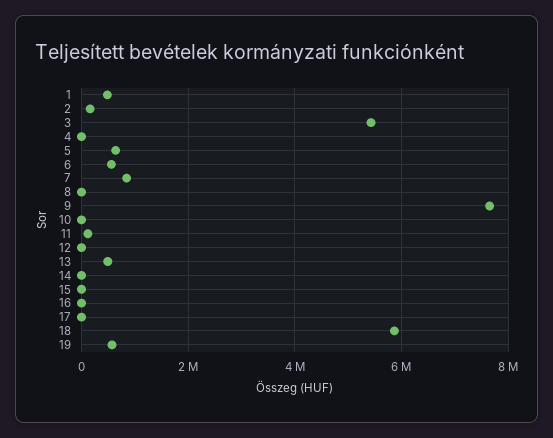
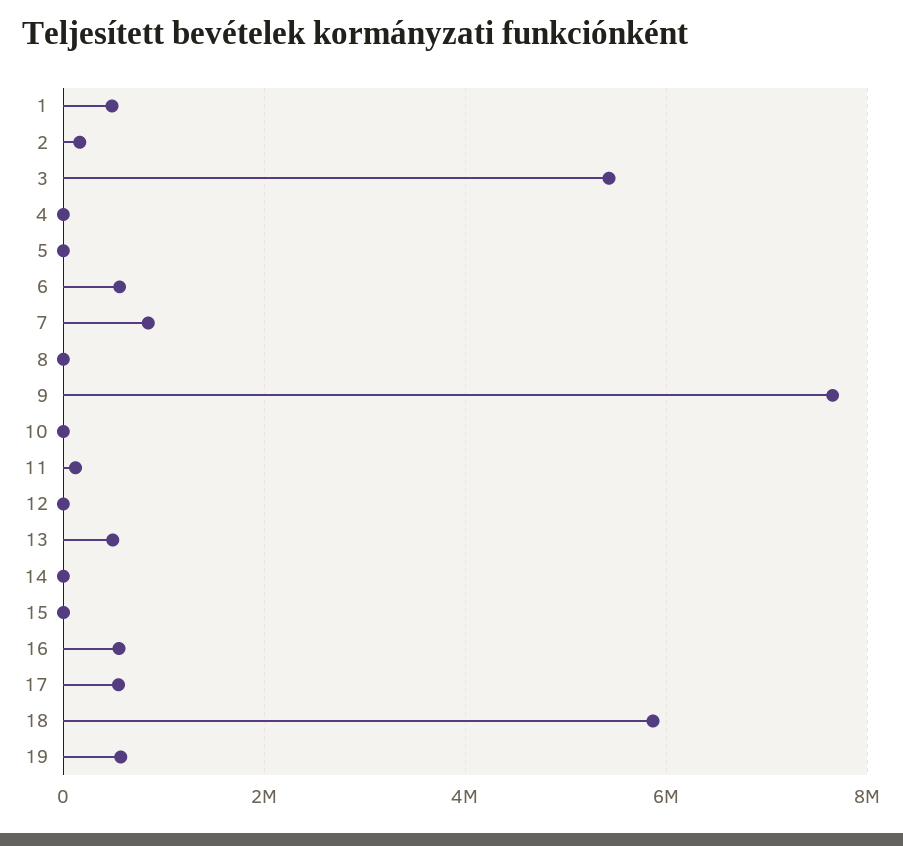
5: 600000 -> 0
16: 0 -> 600000
17: 0 -> 600000

